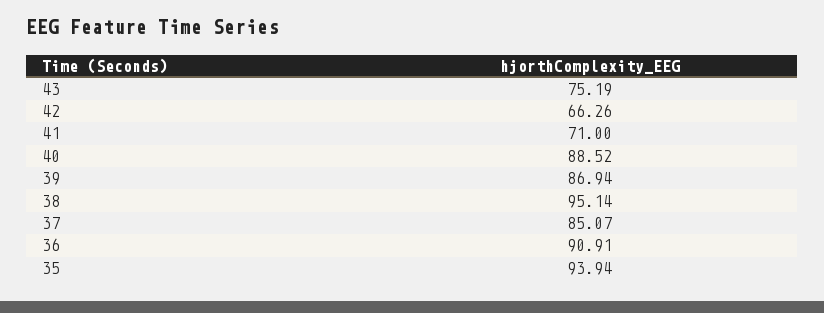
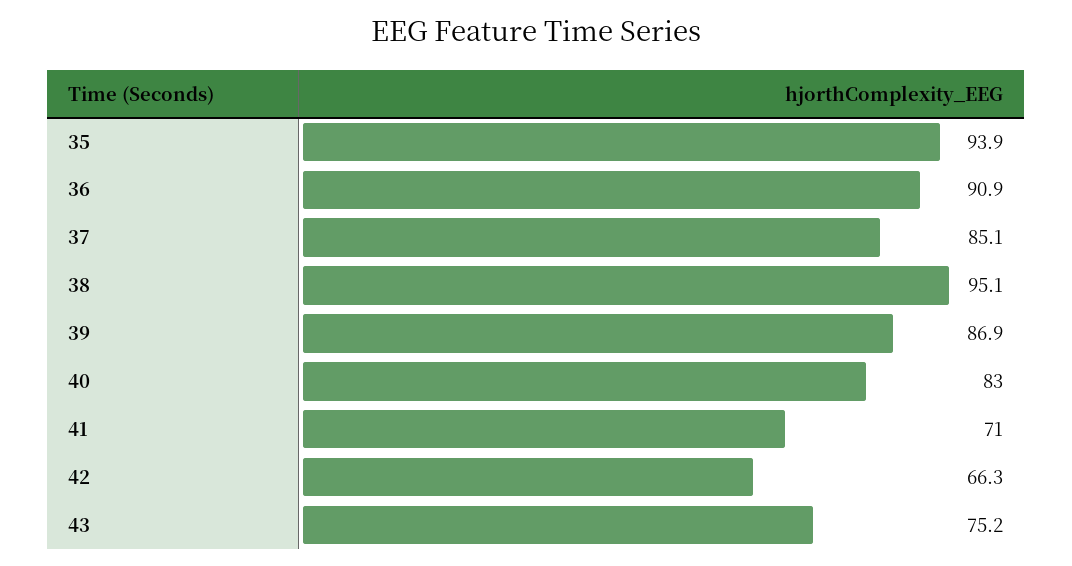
40: 88.52 -> 83

